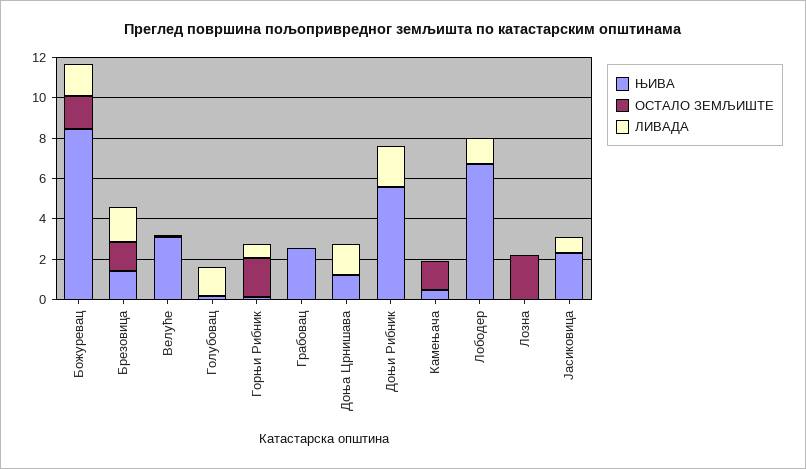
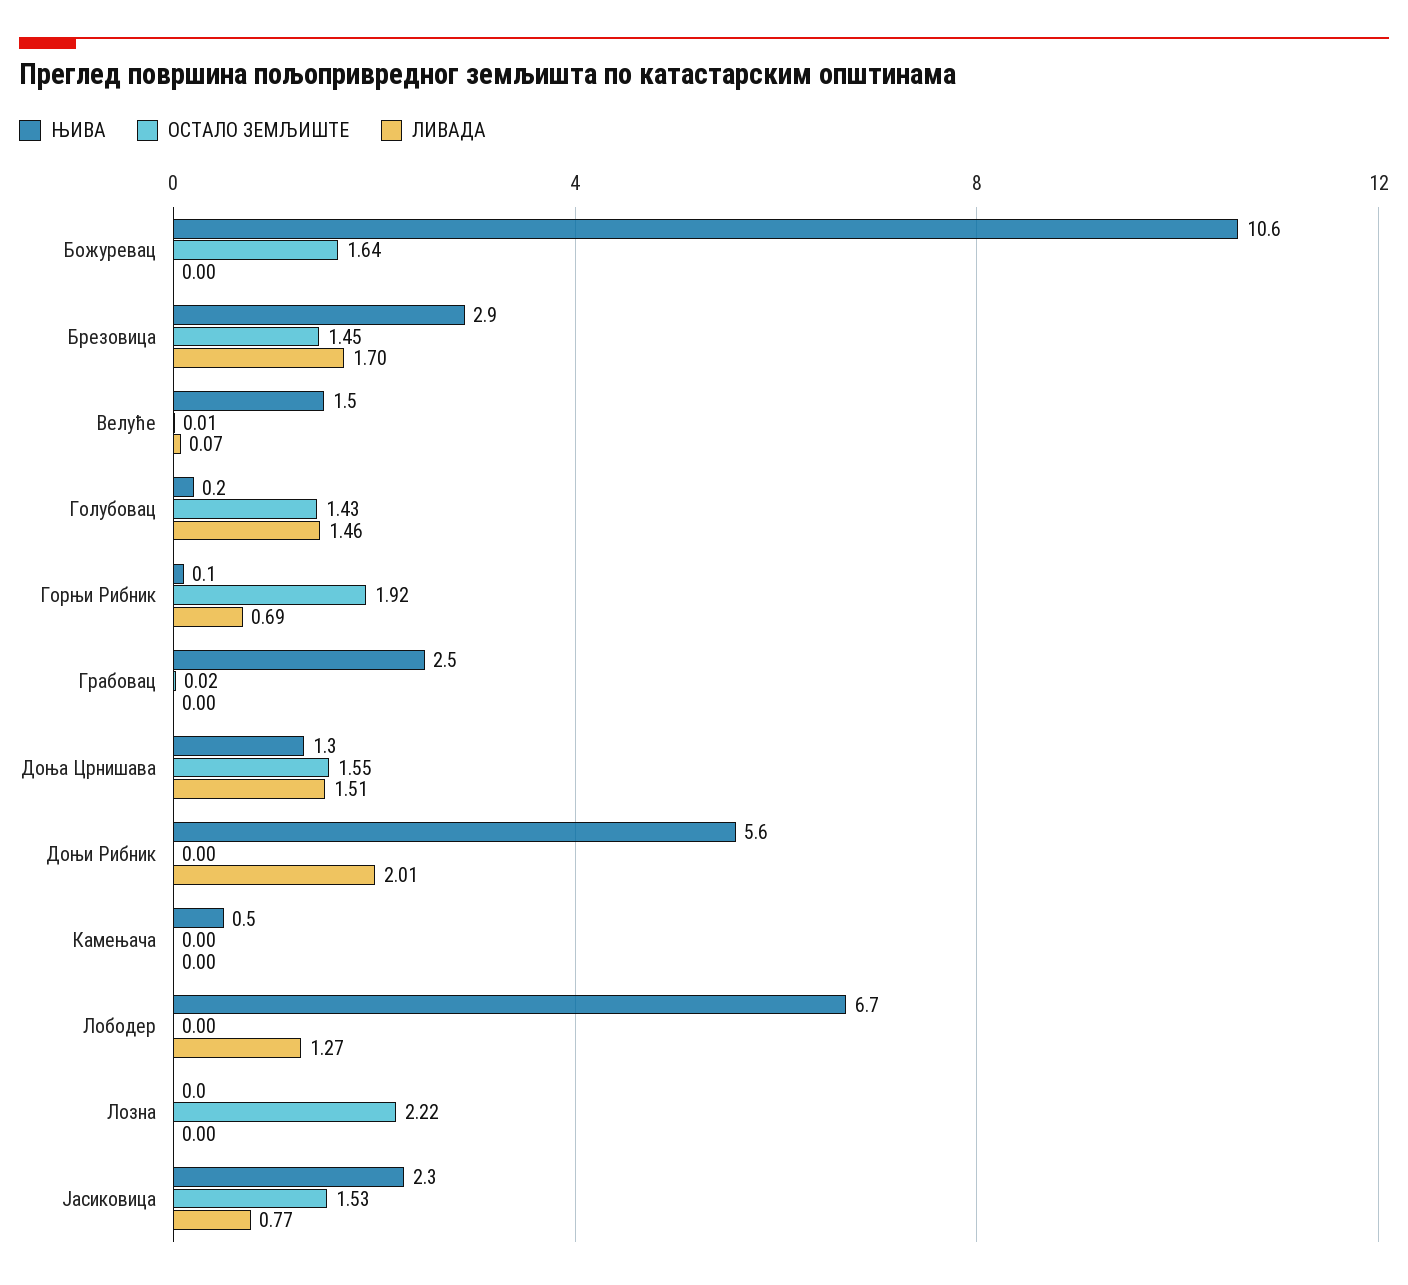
ЊИВА, Божуревац: 8.5 -> 10.6
ЛИВАДА, Божуревац: 1.5 -> 0
ЊИВА, Брезовица: 1.5 -> 2.9
ЊИВА, Велуће: 3 -> 1.5
ОСТАЛО ЗЕМЉИШТЕ, Голубовац: 0 -> 1.43
ОСТАЛО ЗЕМЉИШТЕ, Доња Црнишава: 0 -> 1.55
ОСТАЛО ЗЕМЉИШТЕ, Камењача: 1.5 -> 0
ОСТАЛО ЗЕМЉИШТЕ, Јасиковица: 0 -> 1.53

